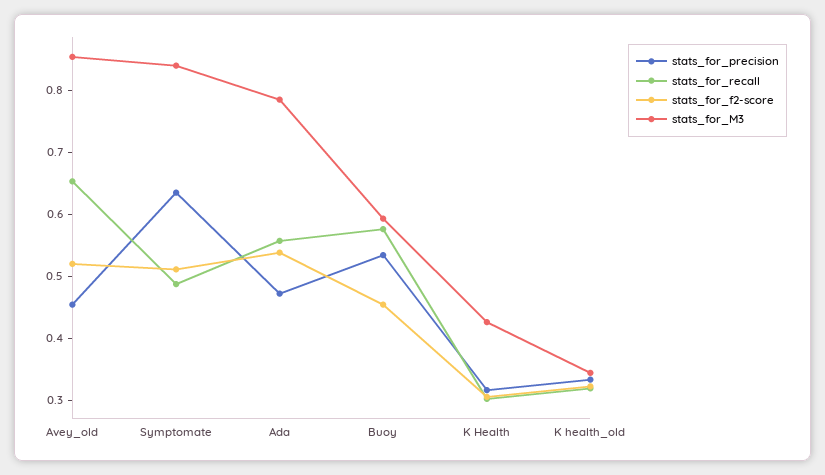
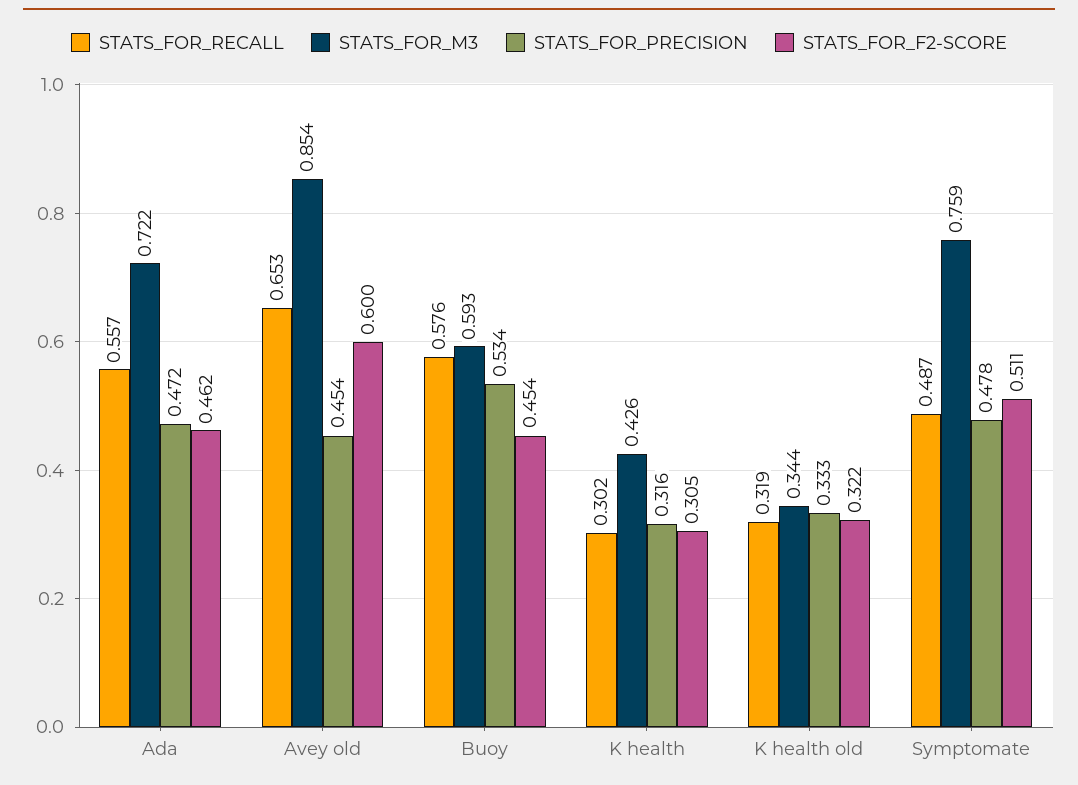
stats_for_f2-score, Avey_old: 0.52 -> 0.6
stats_for_precision, Symptomate: 0.64 -> 0.478
stats_for_M3, Symptomate: 0.84 -> 0.759
stats_for_f2-score, Ada: 0.54 -> 0.462
stats_for_M3, Ada: 0.78 -> 0.722

